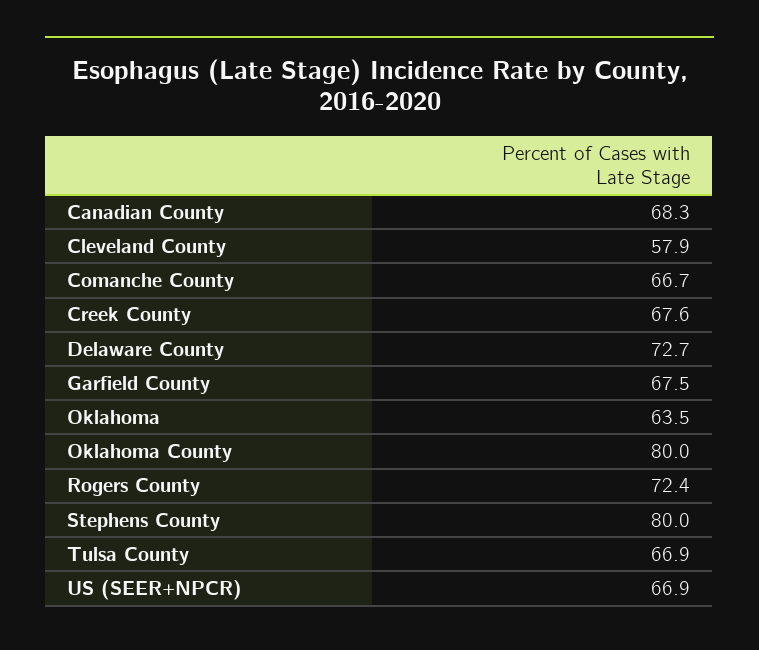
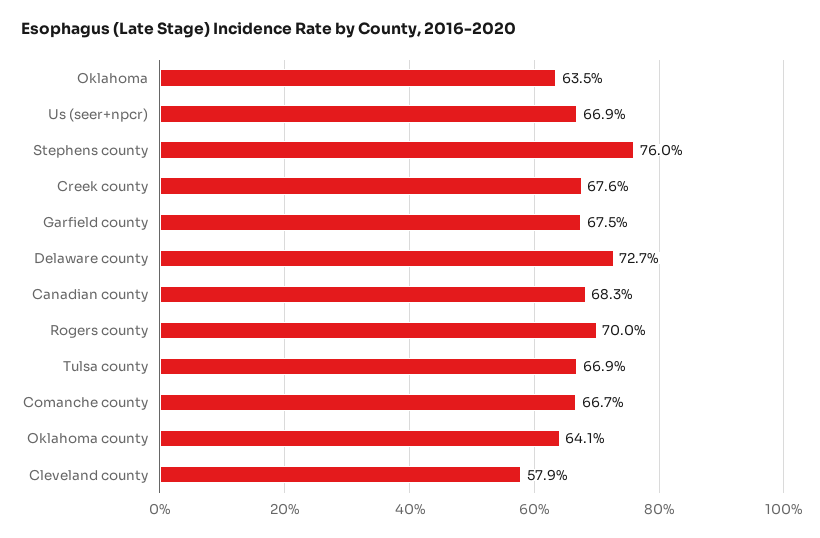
Oklahoma County: 80 -> 64.1
Rogers County: 72.4 -> 70
Stephens County: 80 -> 76

